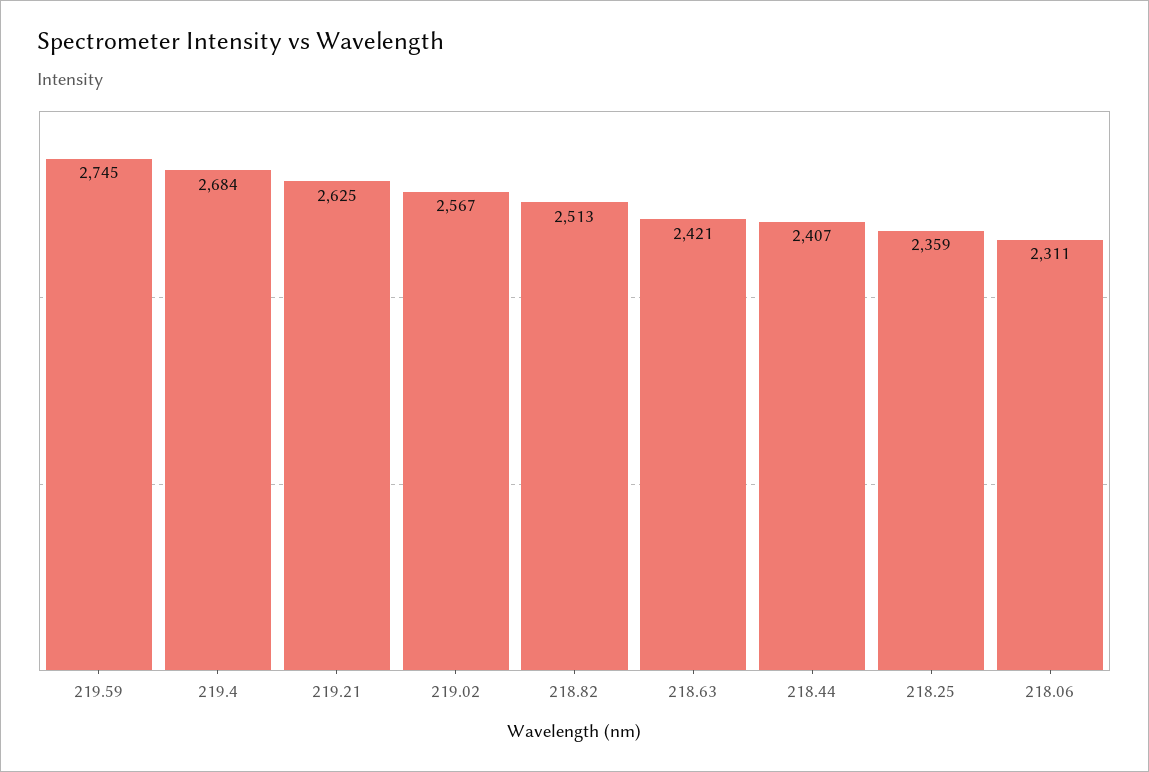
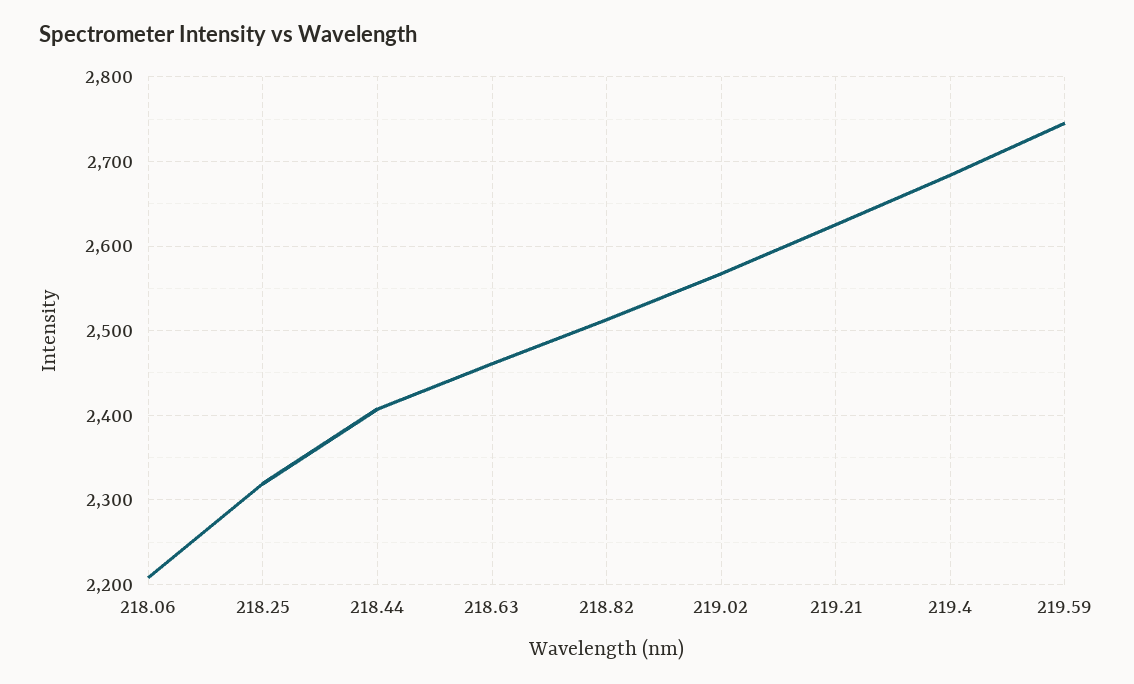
218.63: 2421 -> 2460
218.25: 2359 -> 2320
218.06: 2311 -> 2210

